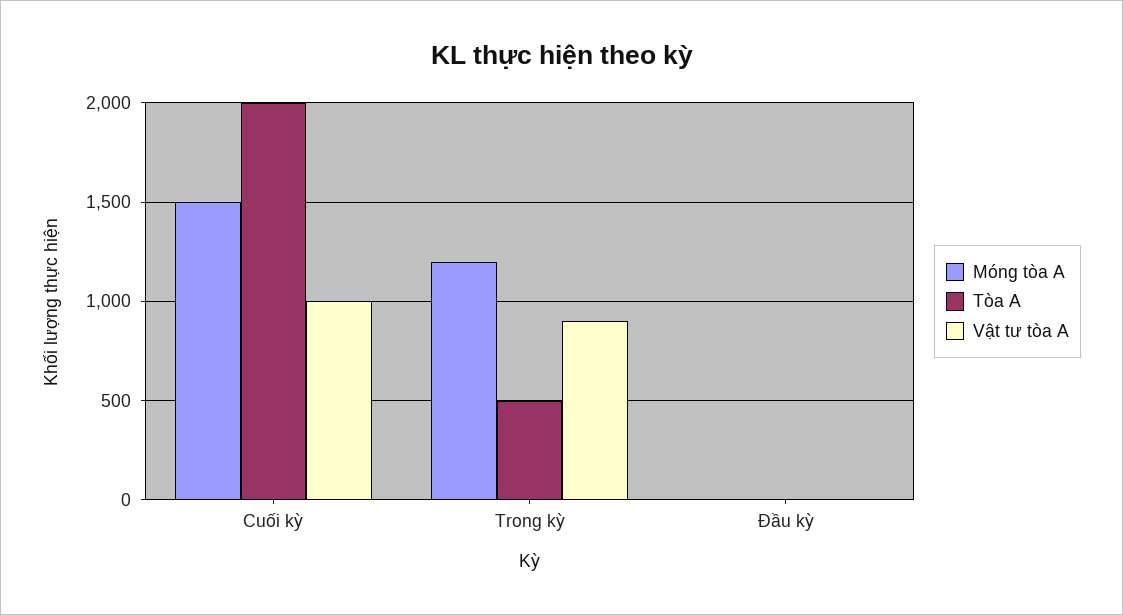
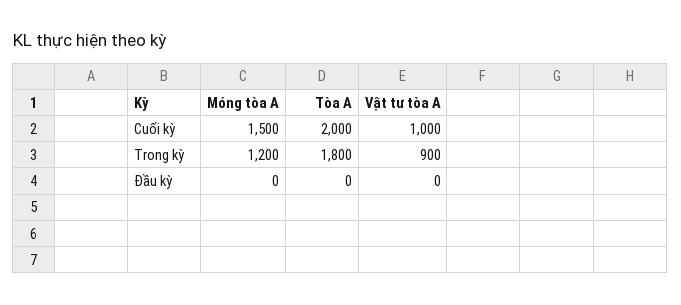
Tòa A, Trong kỳ: 500 -> 1800

